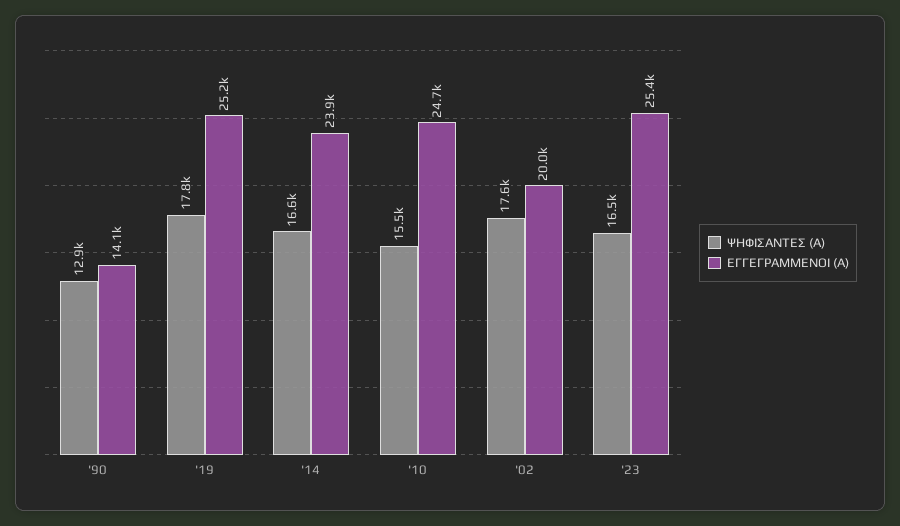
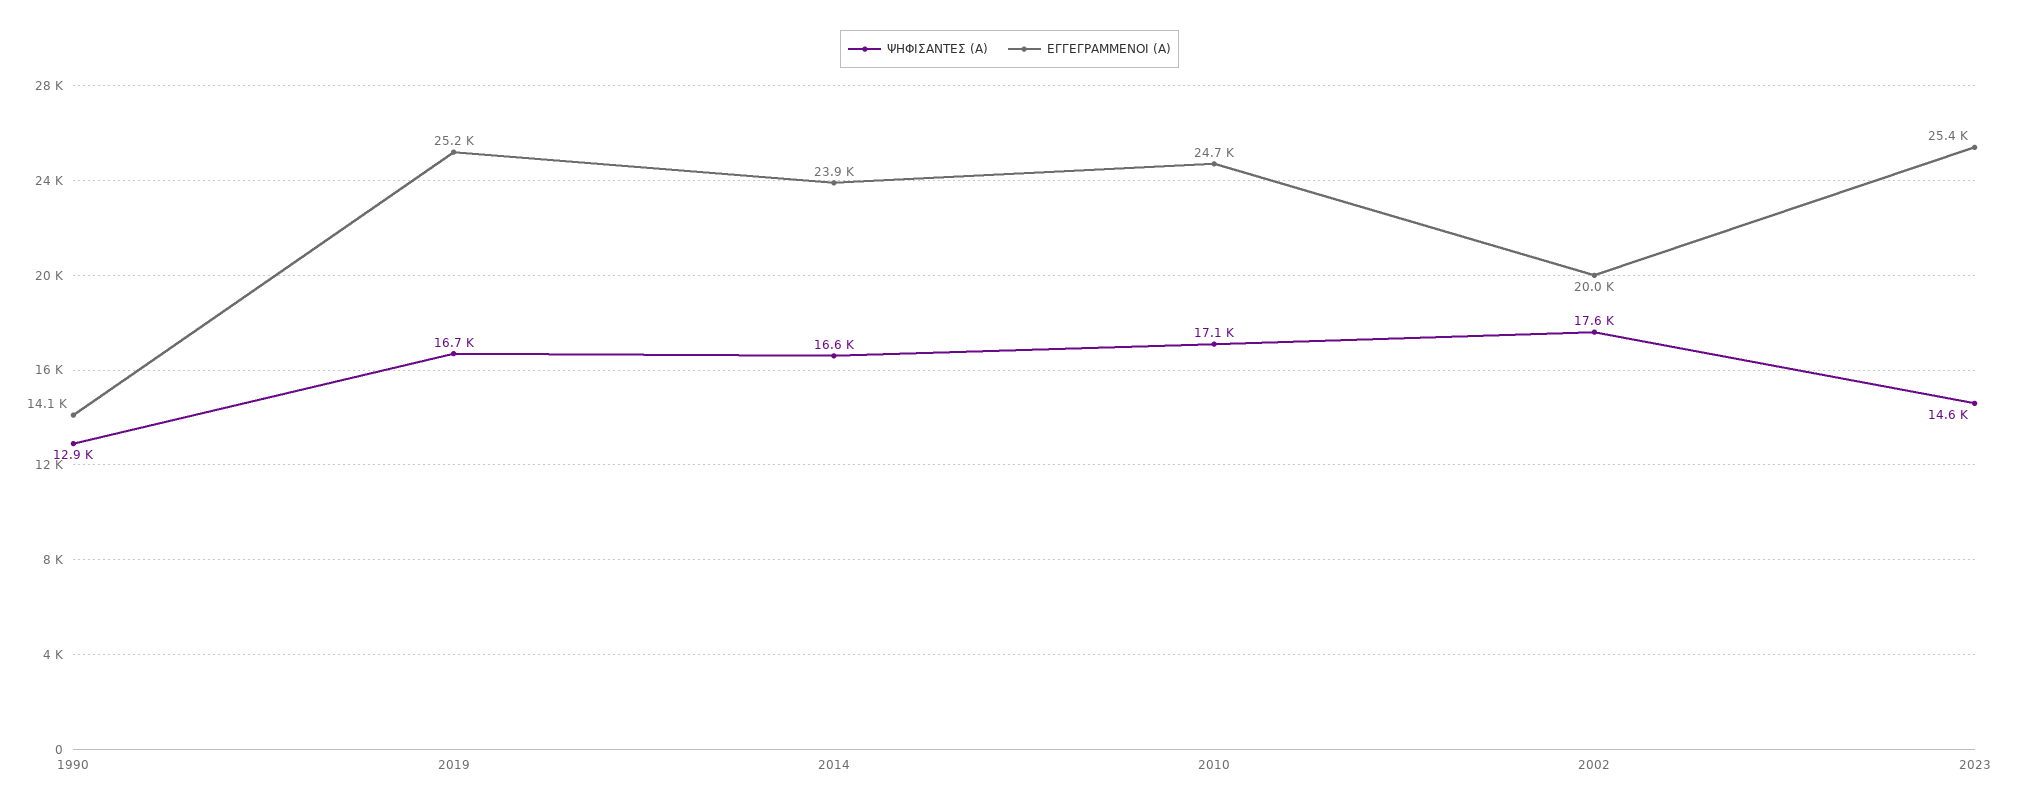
ΨΗΦΙΣΑΝΤΕΣ (Α), '19: 17800 -> 16700
ΨΗΦΙΣΑΝΤΕΣ (Α), '10: 15500 -> 17100
ΨΗΦΙΣΑΝΤΕΣ (Α), '23: 16500 -> 14600

